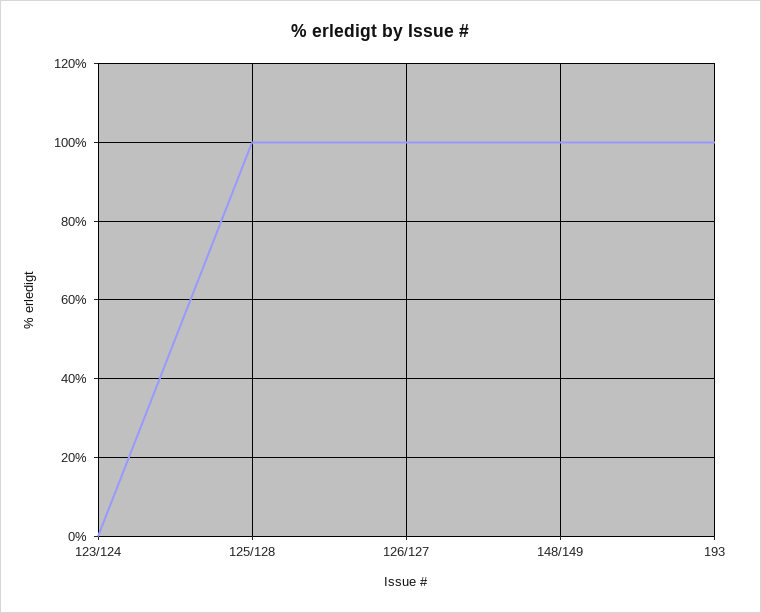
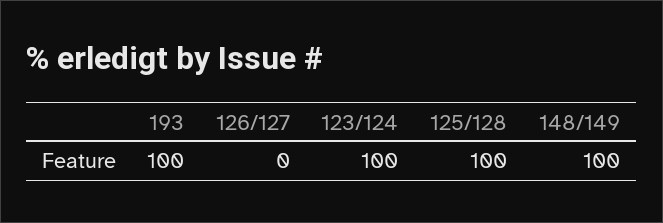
123/124: 0 -> 100
126/127: 100 -> 0

